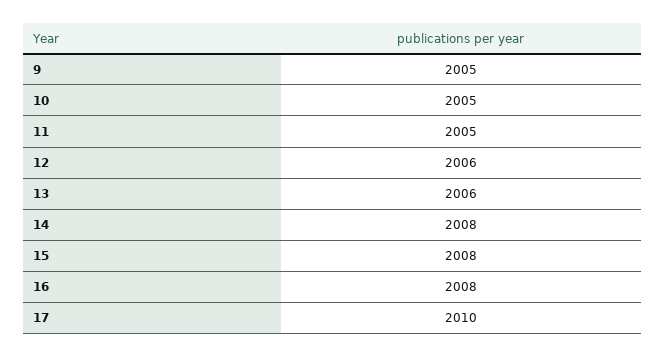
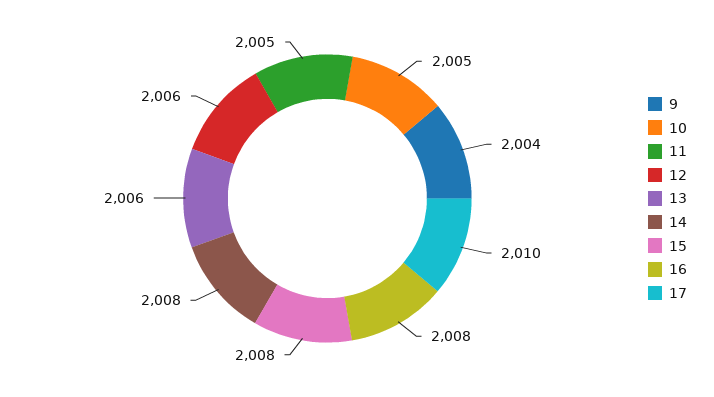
9: 2005 -> 2004

